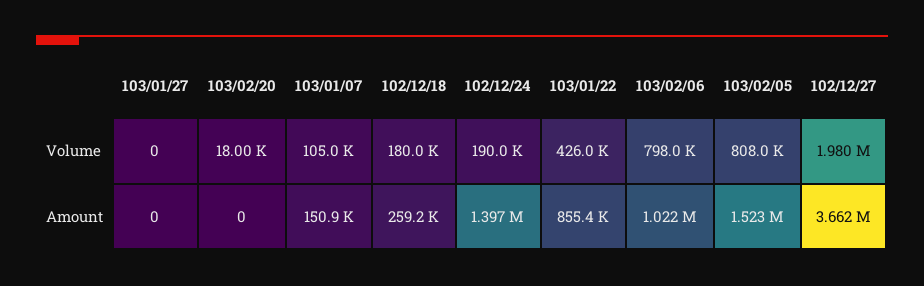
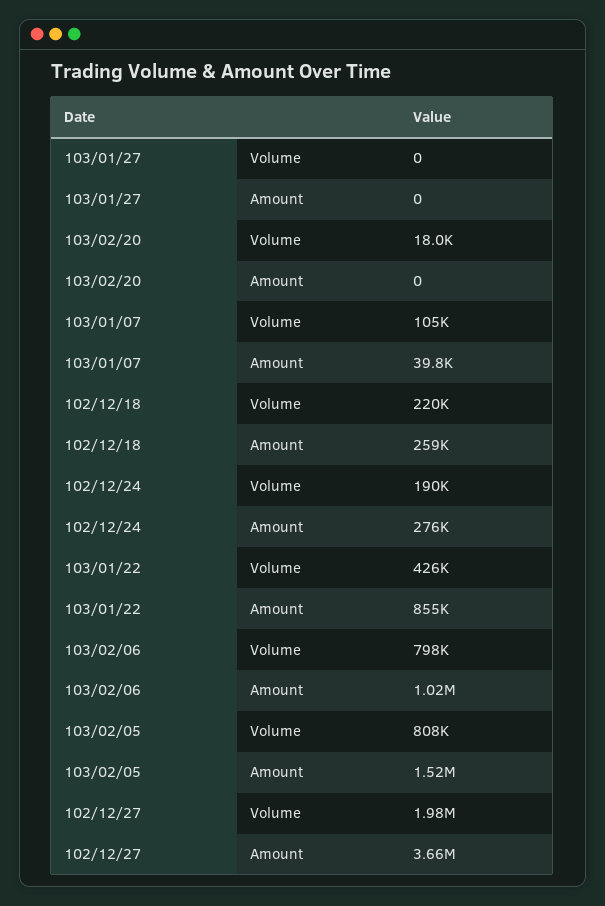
102/12/18, Volume: 180000 -> 220000
103/01/07, Amount: 150900 -> 39800
102/12/24, Amount: 1397000 -> 276000

